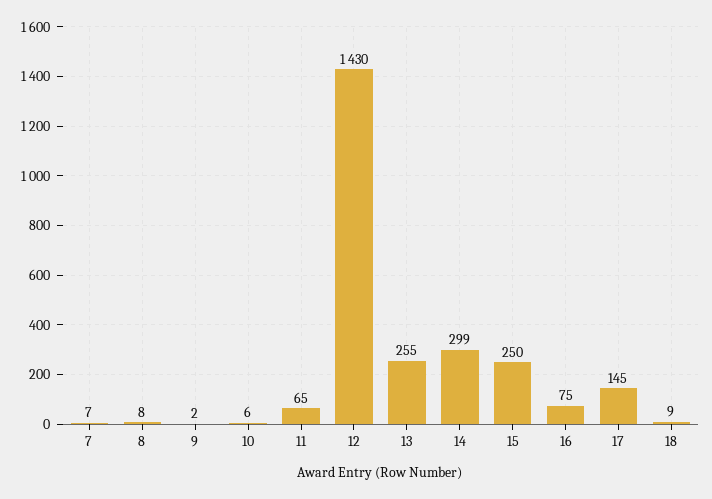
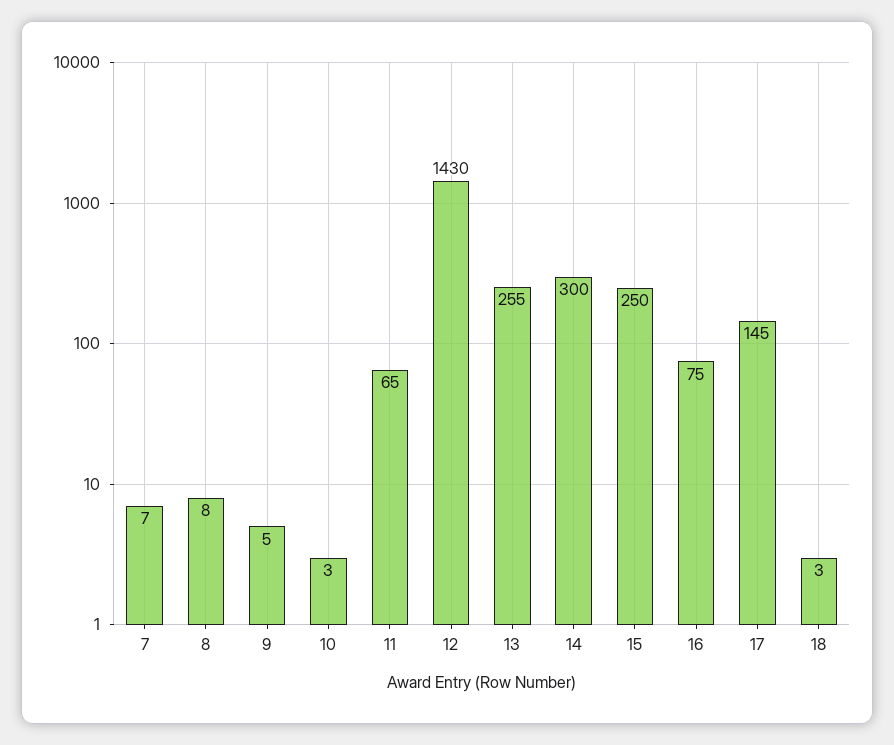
9: 2 -> 5
10: 6 -> 3
14: 299 -> 300
18: 9 -> 3

